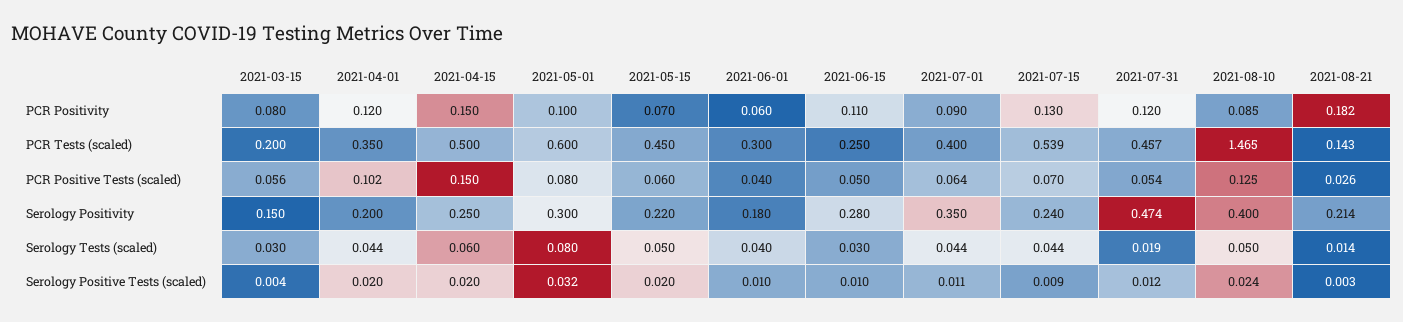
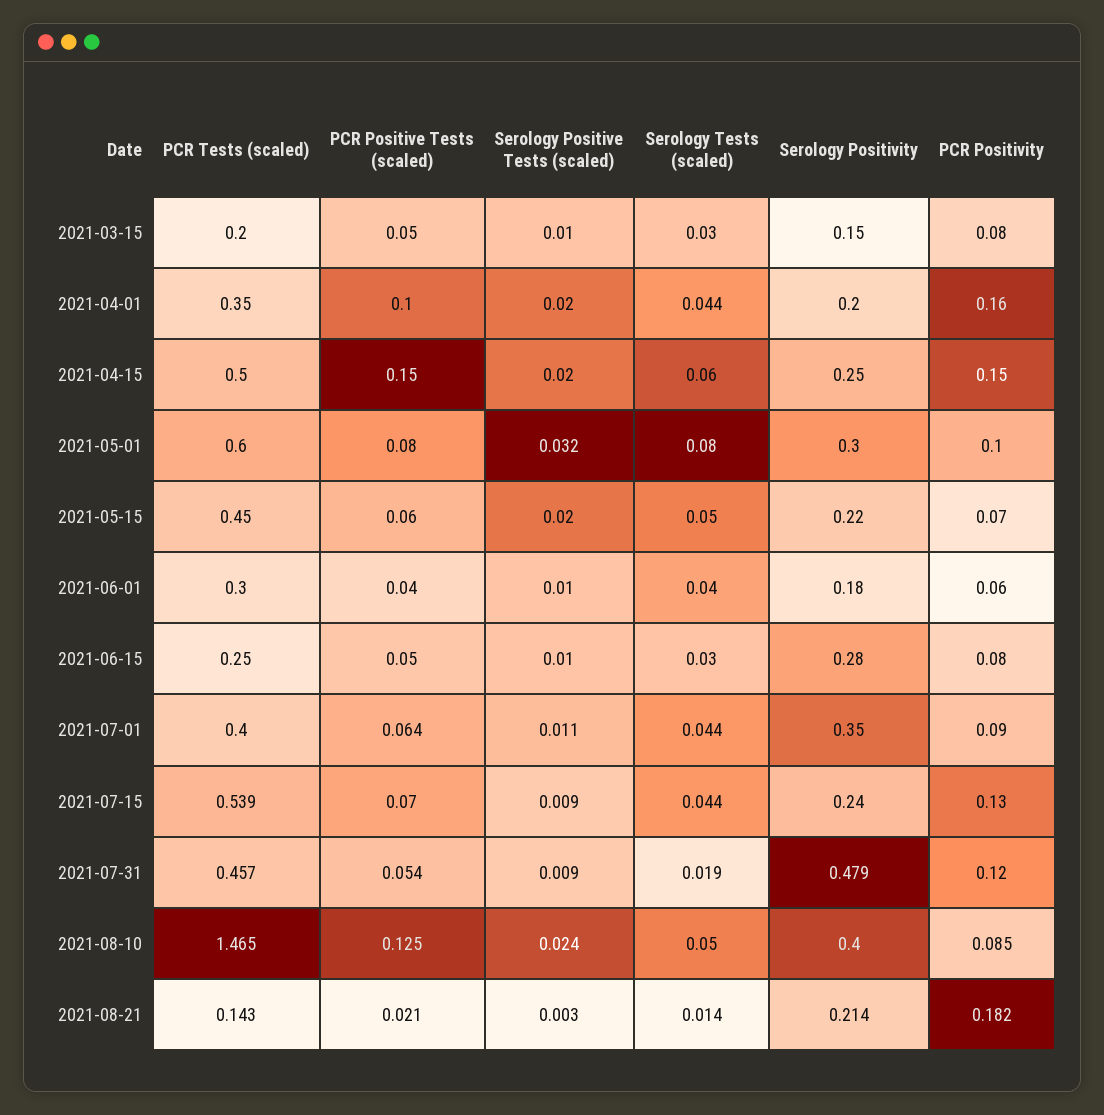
2021-04-01, PCR Positivity: 0.12 -> 0.16
2021-06-15, PCR Positivity: 0.11 -> 0.08
2021-03-15, PCR Positive Tests (scaled): 0.056 -> 0.05
2021-04-01, PCR Positive Tests (scaled): 0.102 -> 0.1
2021-08-21, PCR Positive Tests (scaled): 0.026 -> 0.021
2021-07-31, Serology Positivity: 0.474 -> 0.479
2021-03-15, Serology Positive Tests (scaled): 0.004 -> 0.01
2021-07-31, Serology Positive Tests (scaled): 0.012 -> 0.009

